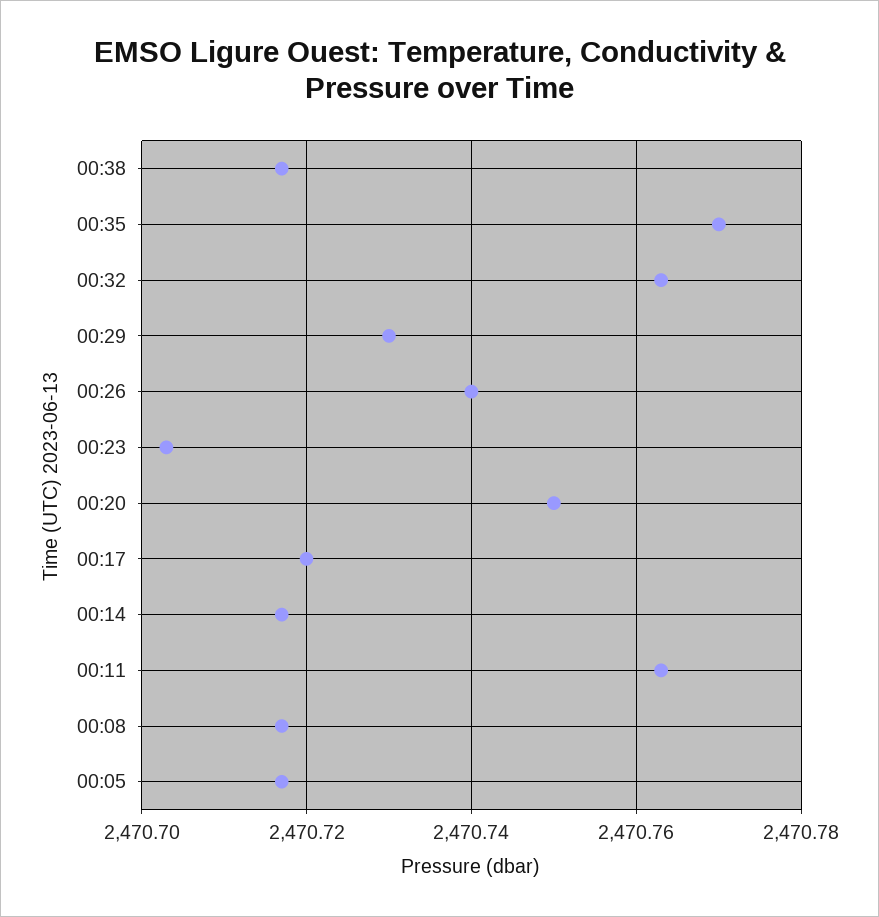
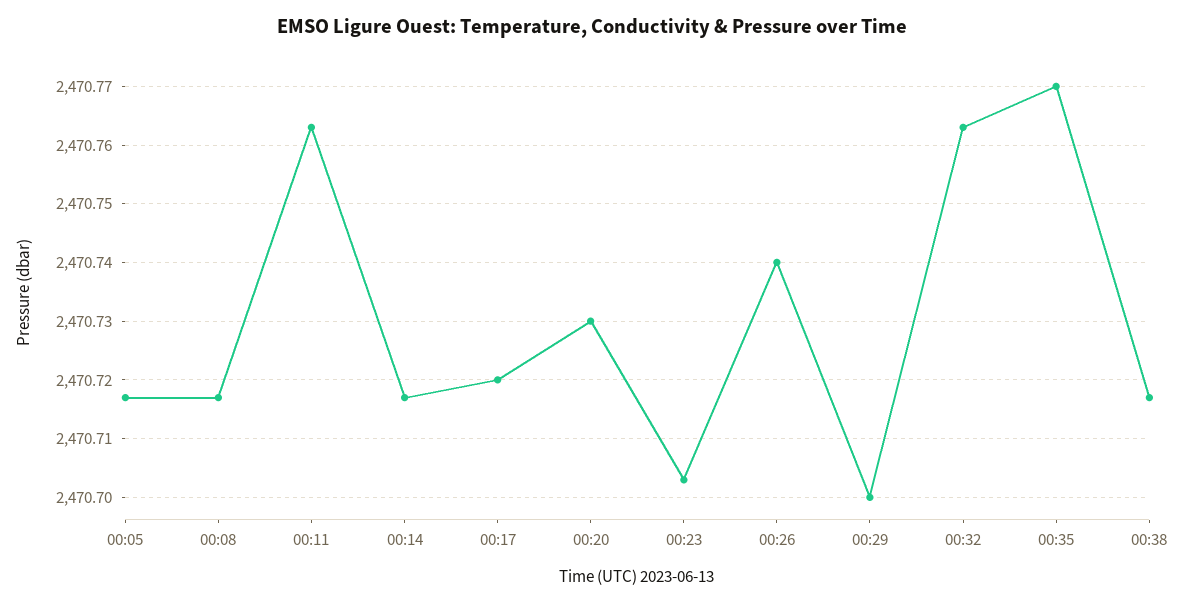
00:29: 2470.73 -> 2470.7
00:20: 2470.75 -> 2470.73

